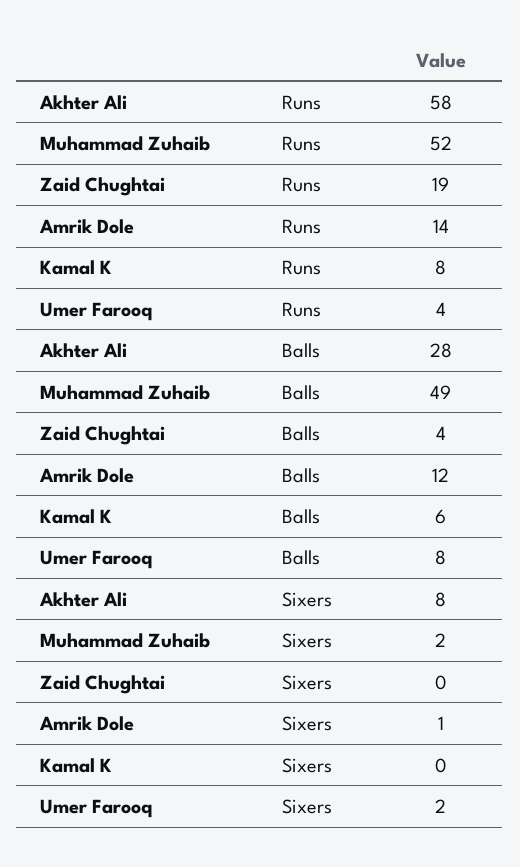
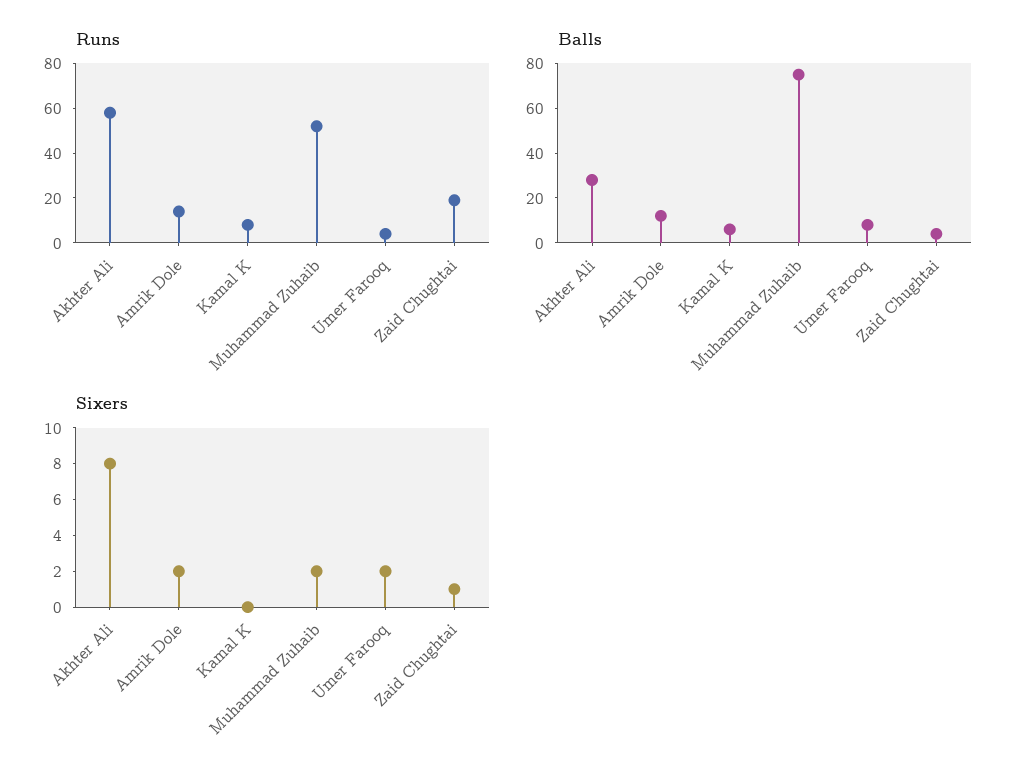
Balls, Muhammad Zuhaib: 49 -> 75
Sixers, Zaid Chughtai: 0 -> 1
Sixers, Amrik Dole: 1 -> 2

